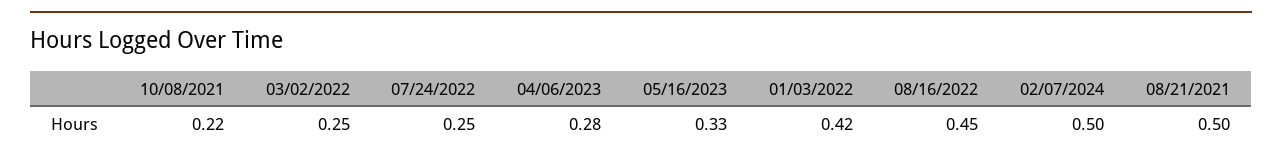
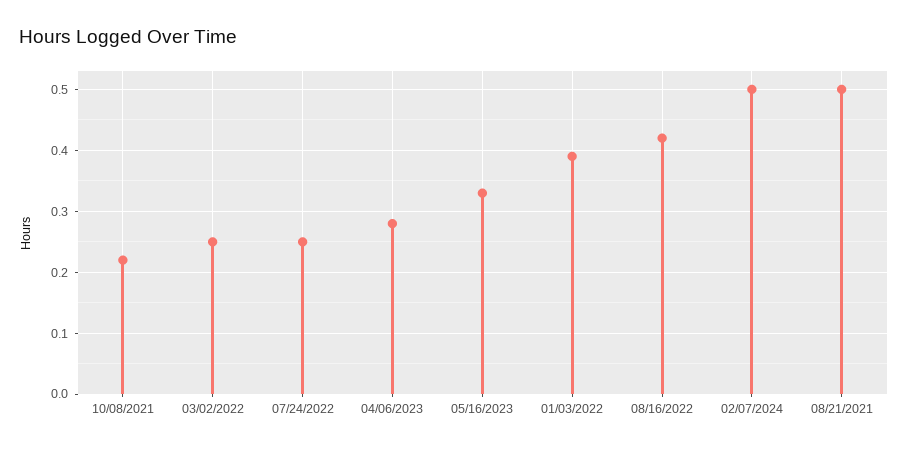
01/03/2022: 0.42 -> 0.39
08/16/2022: 0.45 -> 0.42

